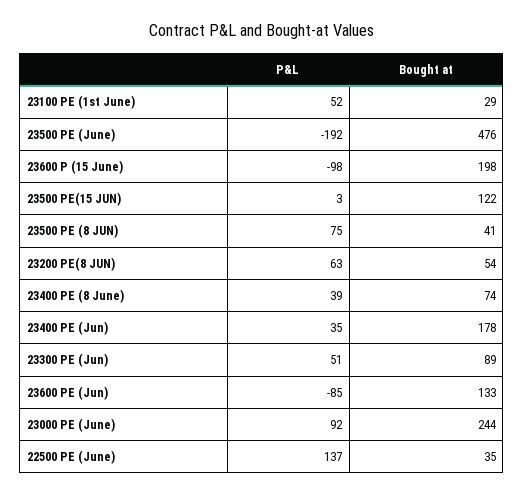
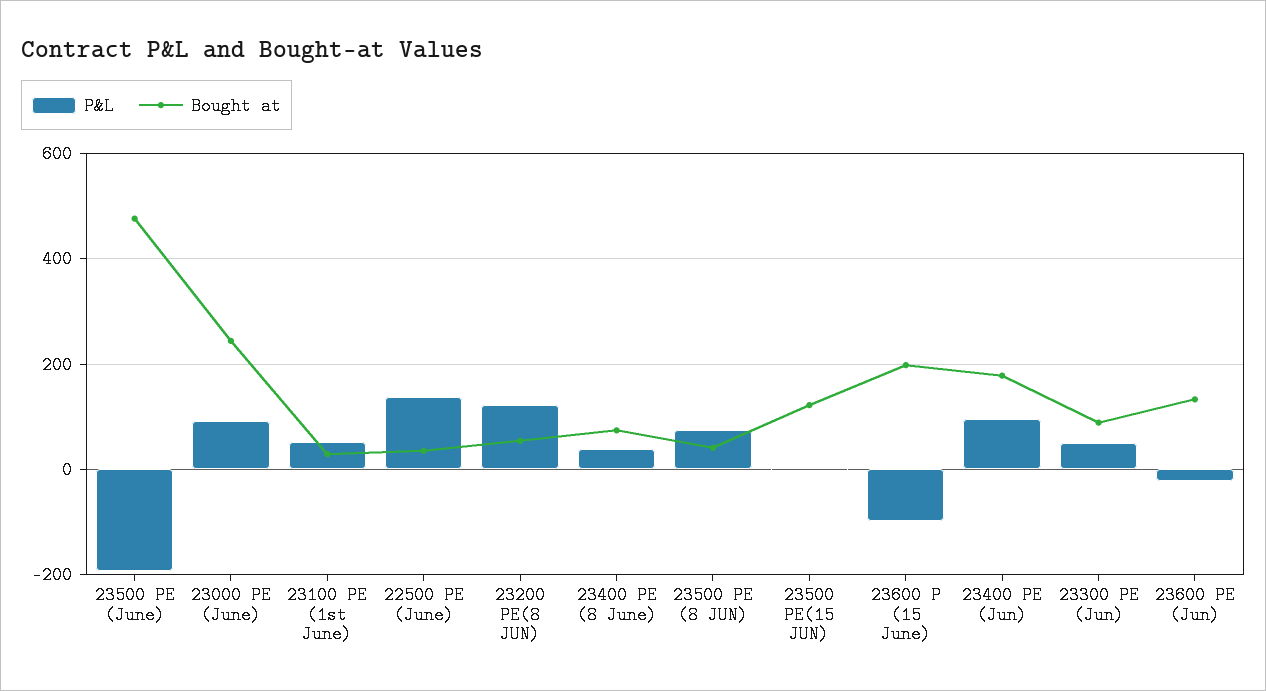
P&L, 23200 PE(8 JUN): 63 -> 120
P&L, 23400 PE (Jun): 35 -> 100
P&L, 23600 PE (Jun): -85 -> -20

